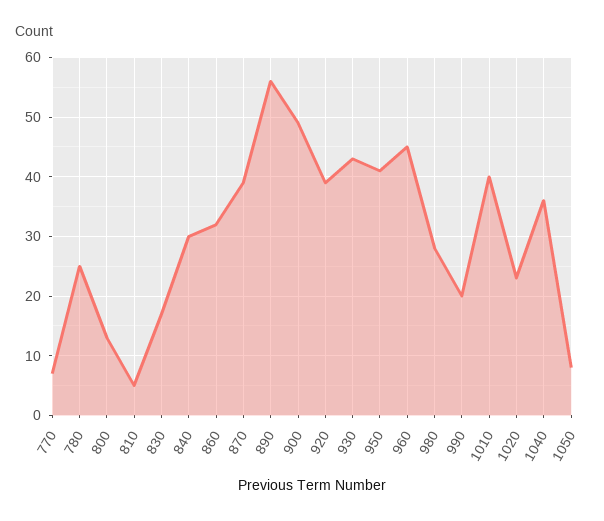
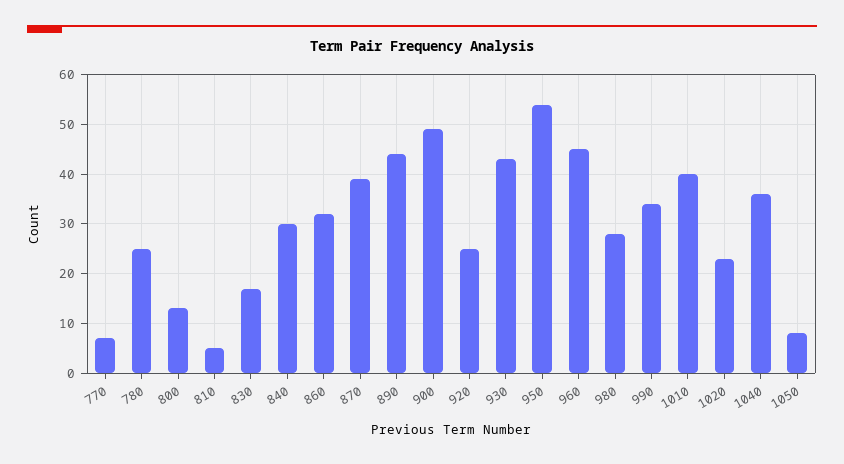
890: 55 -> 45
920: 40 -> 25
950: 40 -> 55
990: 20 -> 35

